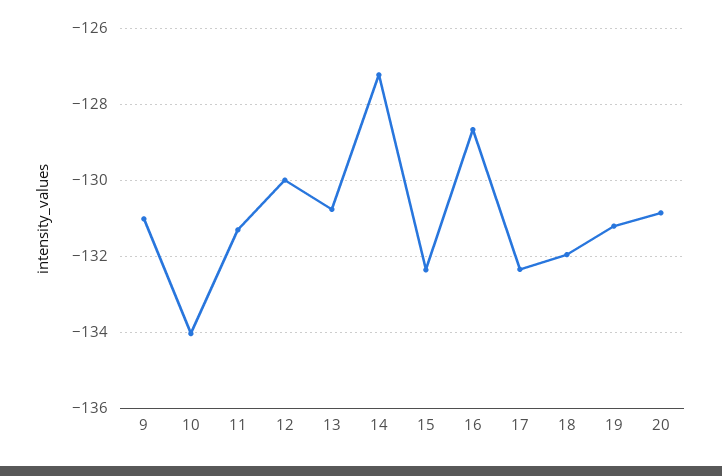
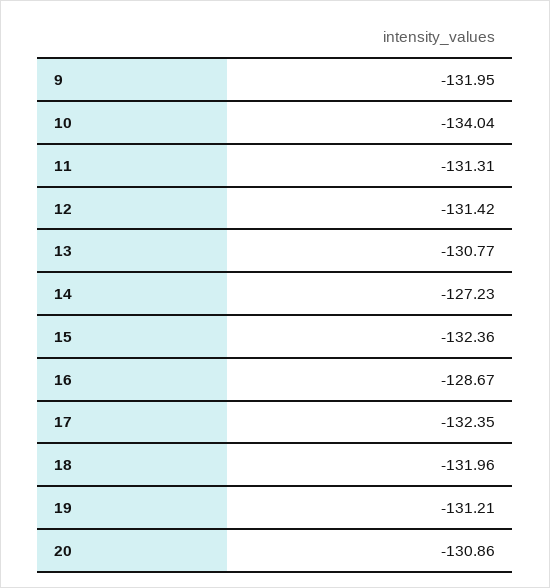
9: -131 -> -131.95
12: -130 -> -131.42

